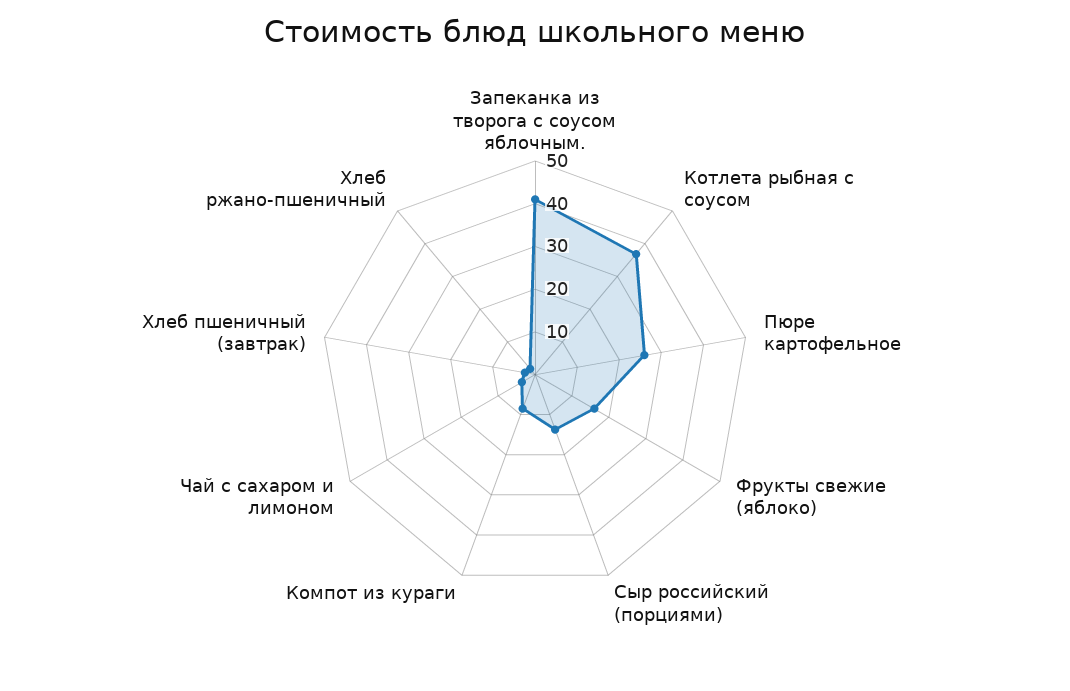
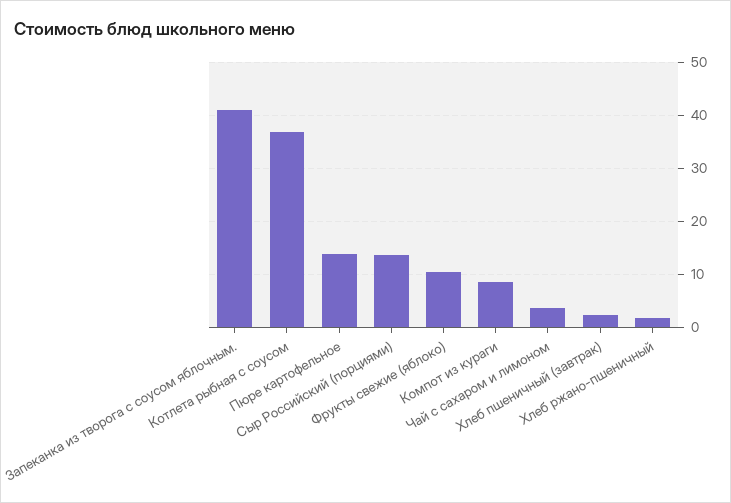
Пюре картофельное: 26 -> 14
Фрукты свежие (яблоко): 16 -> 10

